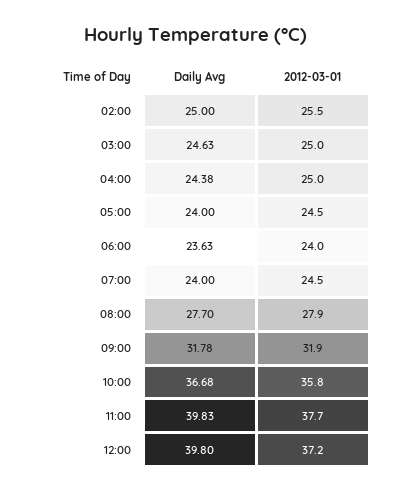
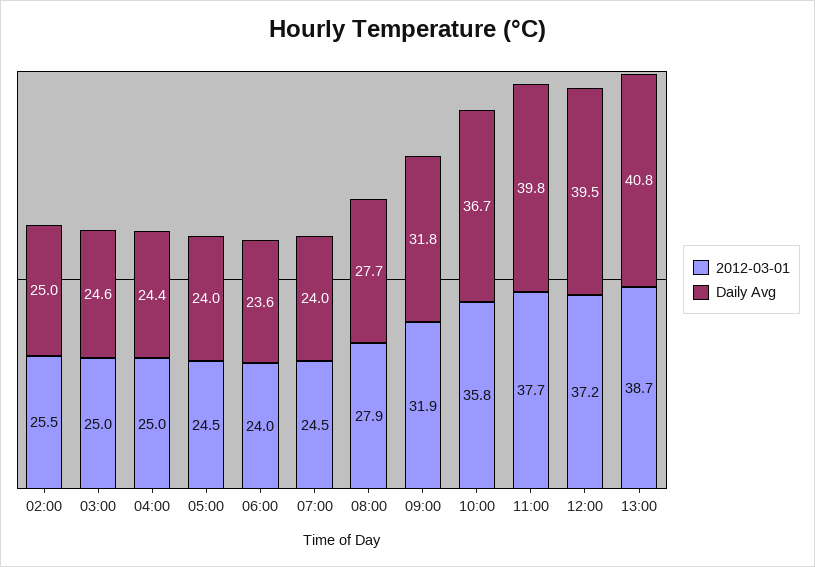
Daily Avg, 12:00: 39.8 -> 39.5
2012-03-01, 13:00: none -> 38.7
Daily Avg, 13:00: none -> 40.8

